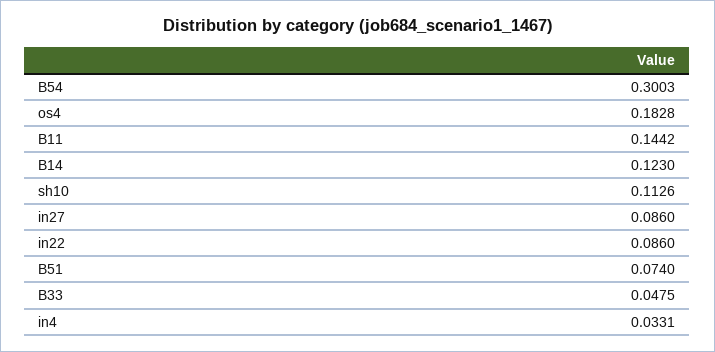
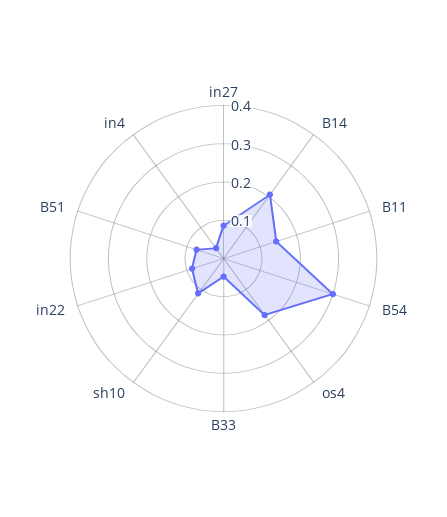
B14: 0.123 -> 0.2

